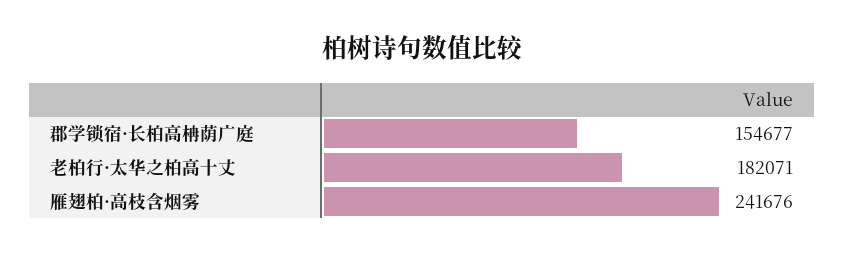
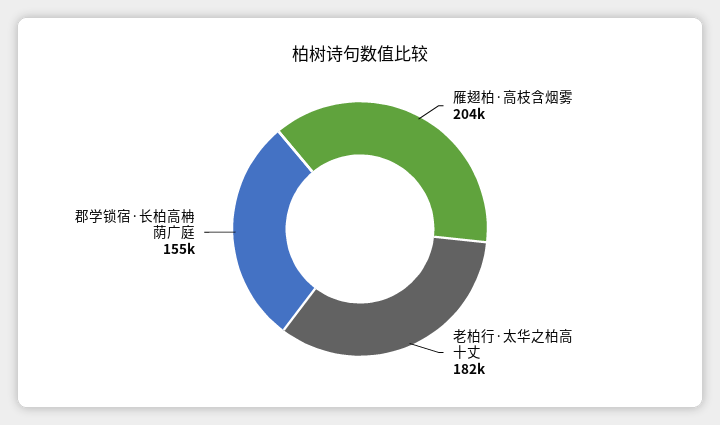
雁翅柏·高枝含烟雾: 241676 -> 204000

